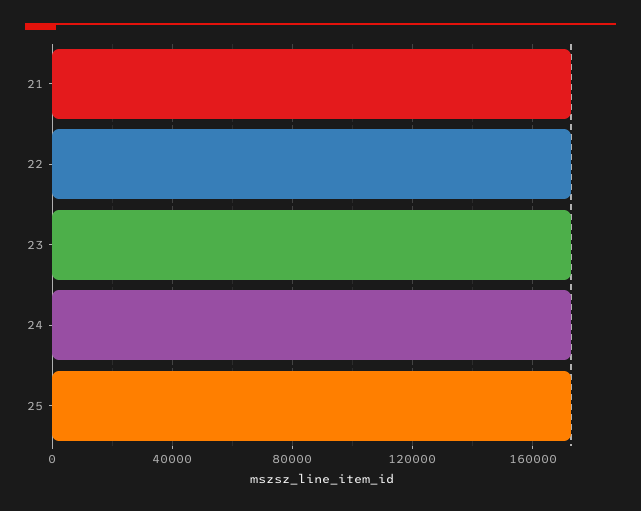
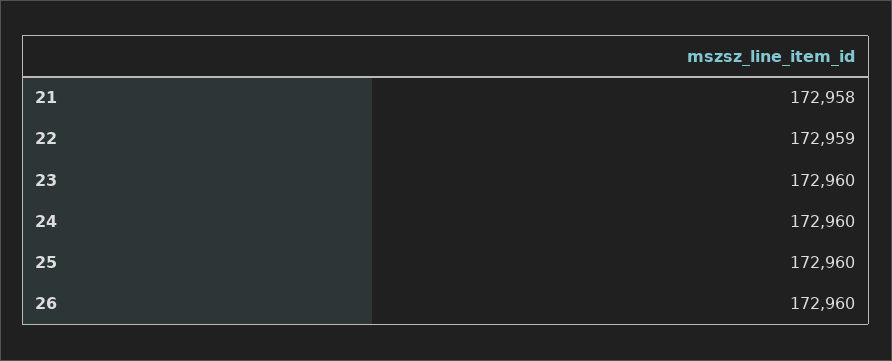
26: none -> 172960

